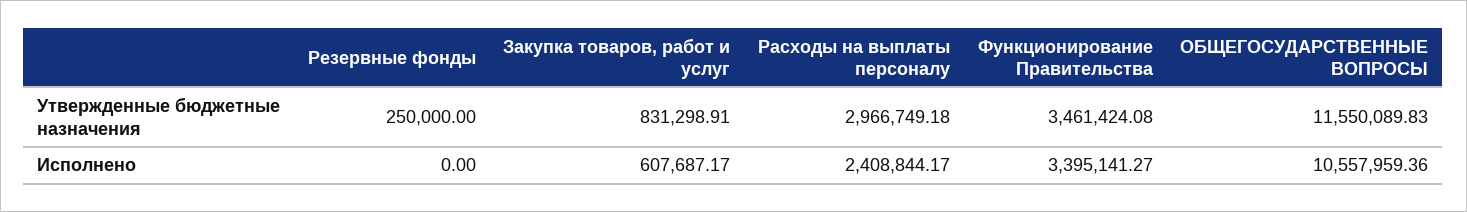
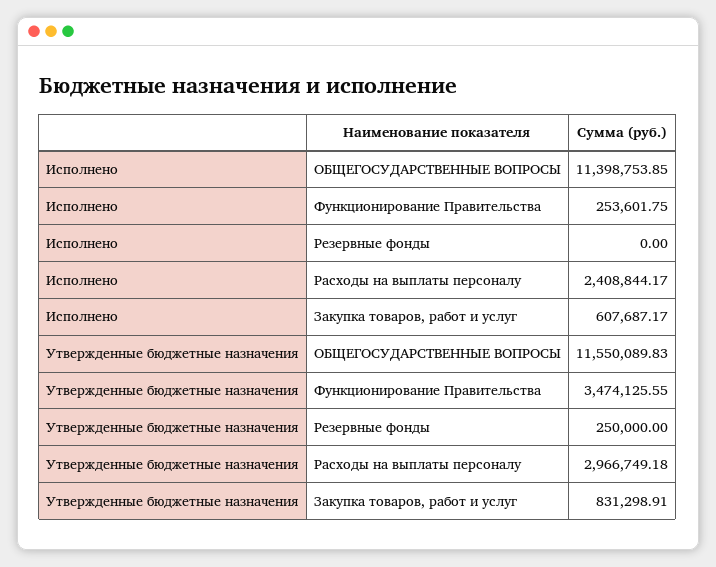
Функционирование Правительства, Утвержденные бюджетные назначения: 3461424.08 -> 3474125.55
Функционирование Правительства, Исполнено: 3395141.27 -> 253601.75
ОБЩЕГОСУДАРСТВЕННЫЕ ВОПРОСЫ, Исполнено: 10557959.36 -> 11398753.85

